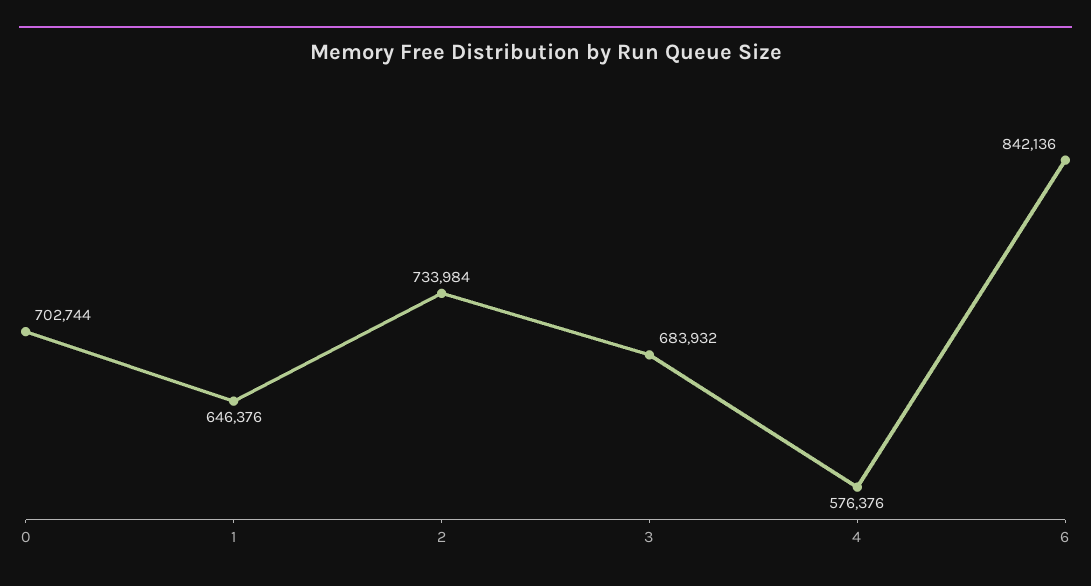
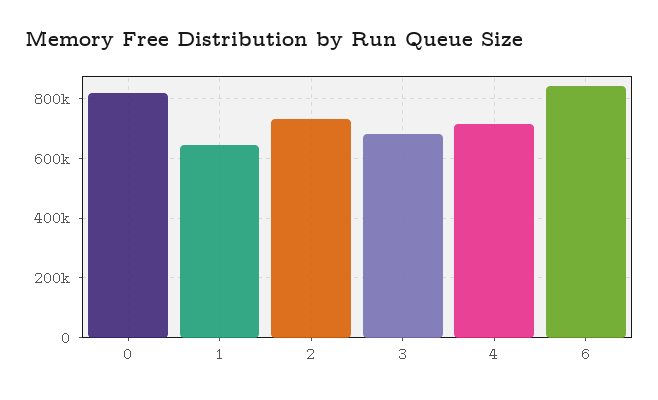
0: 702744 -> 825000
4: 576376 -> 725000

